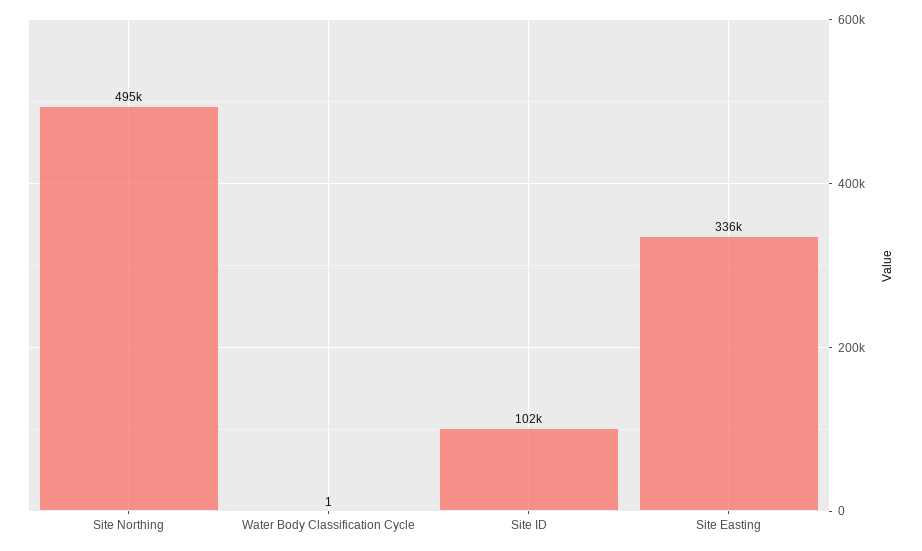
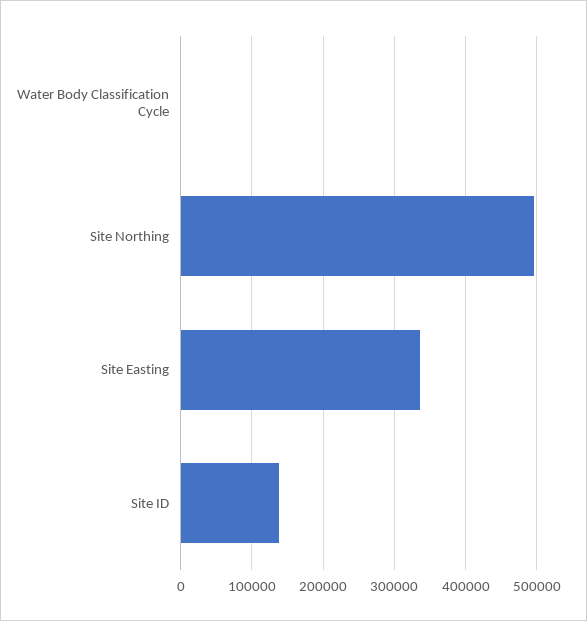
Site ID: 102000 -> 140000

